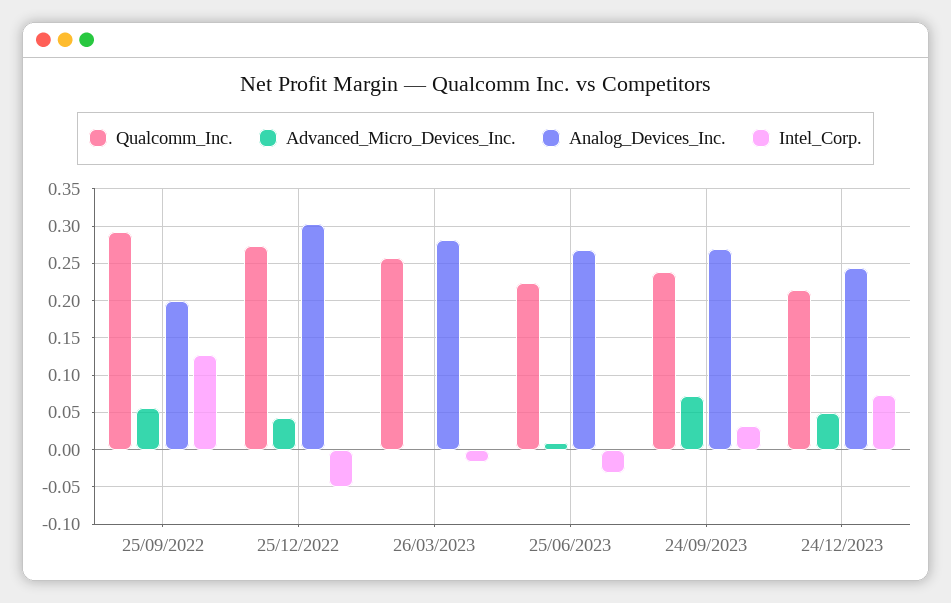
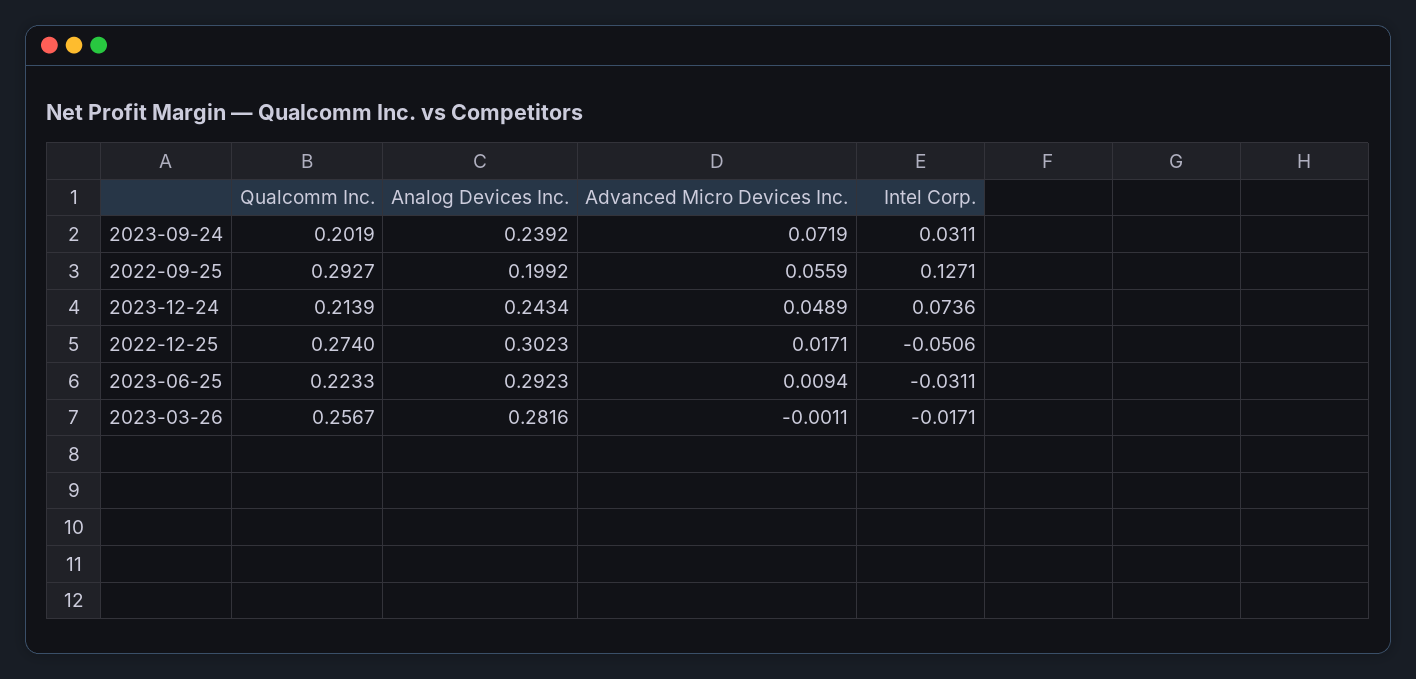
Advanced_Micro_Devices_Inc., 25/12/2022: 0.04 -> 0.0171
Analog_Devices_Inc., 25/06/2023: 0.27 -> 0.2923
Qualcomm_Inc., 24/09/2023: 0.24 -> 0.2019
Analog_Devices_Inc., 24/09/2023: 0.27 -> 0.2392

